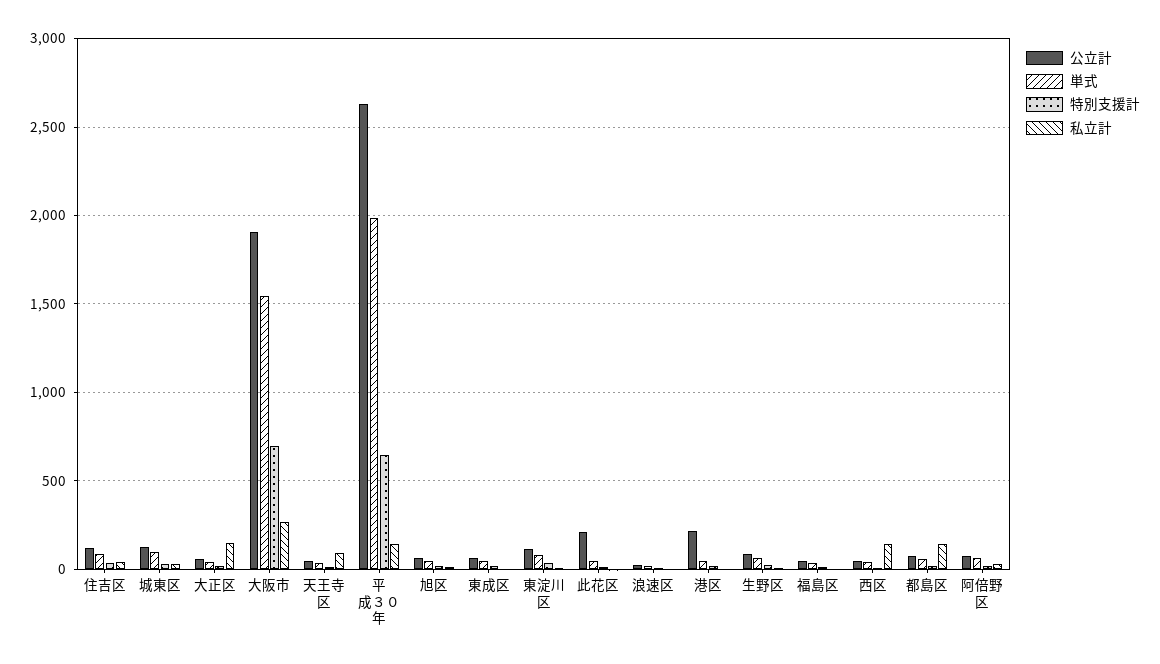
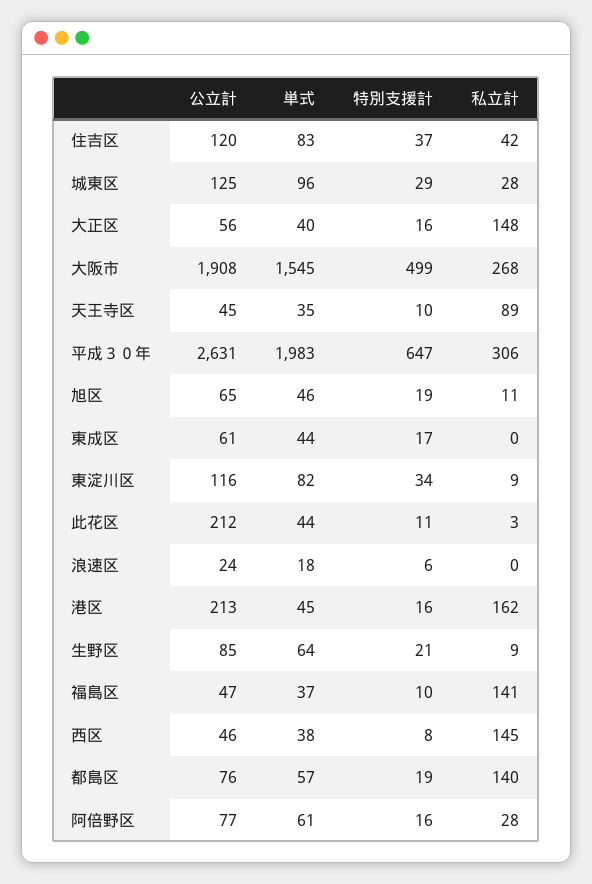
特別支援計, 大阪市: 700 -> 499
私立計, 平成３０年: 150 -> 306
私立計, 港区: 0 -> 162
私立計, 福島区: 0 -> 141

